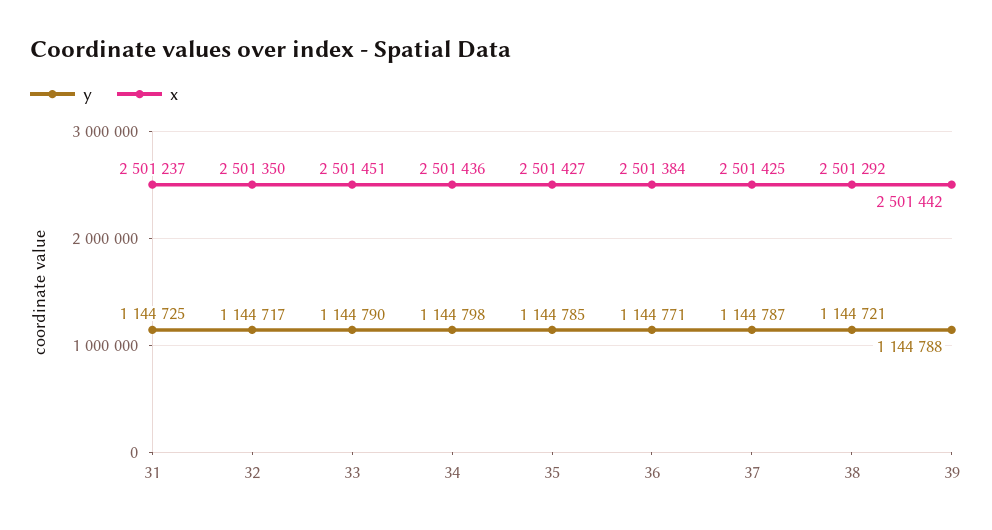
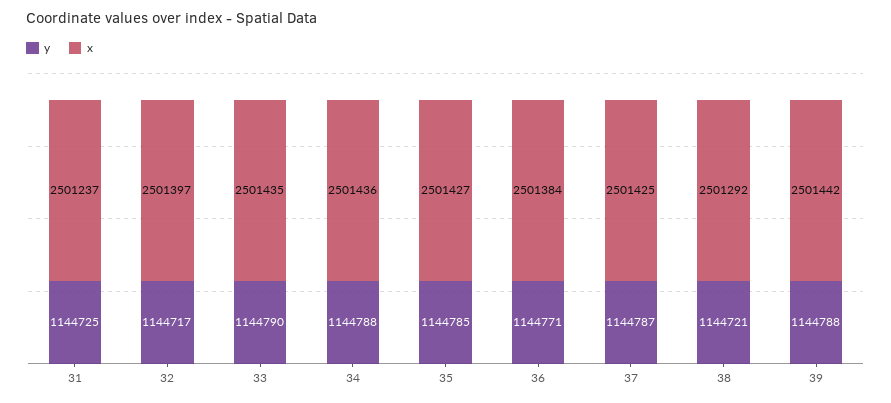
x, 32: 2501350 -> 2501397
x, 33: 2501451 -> 2501435
y, 34: 1144798 -> 1144788

